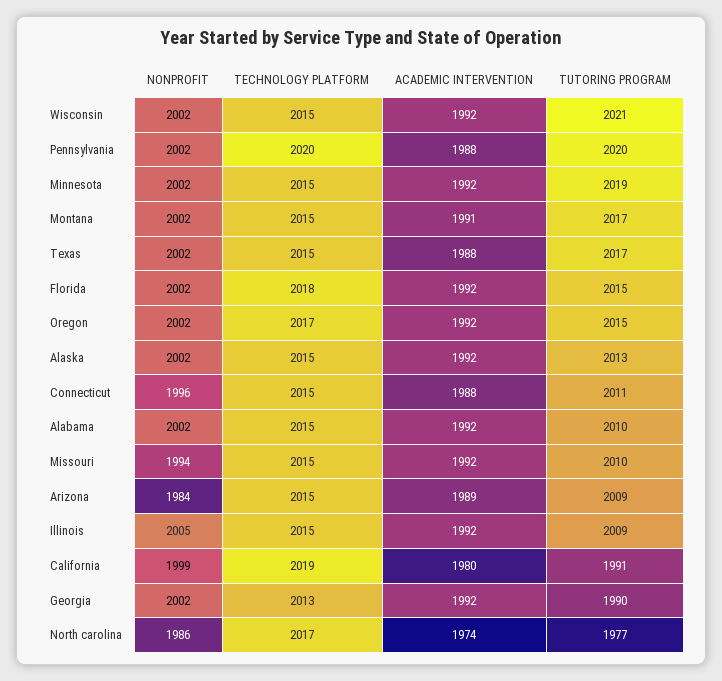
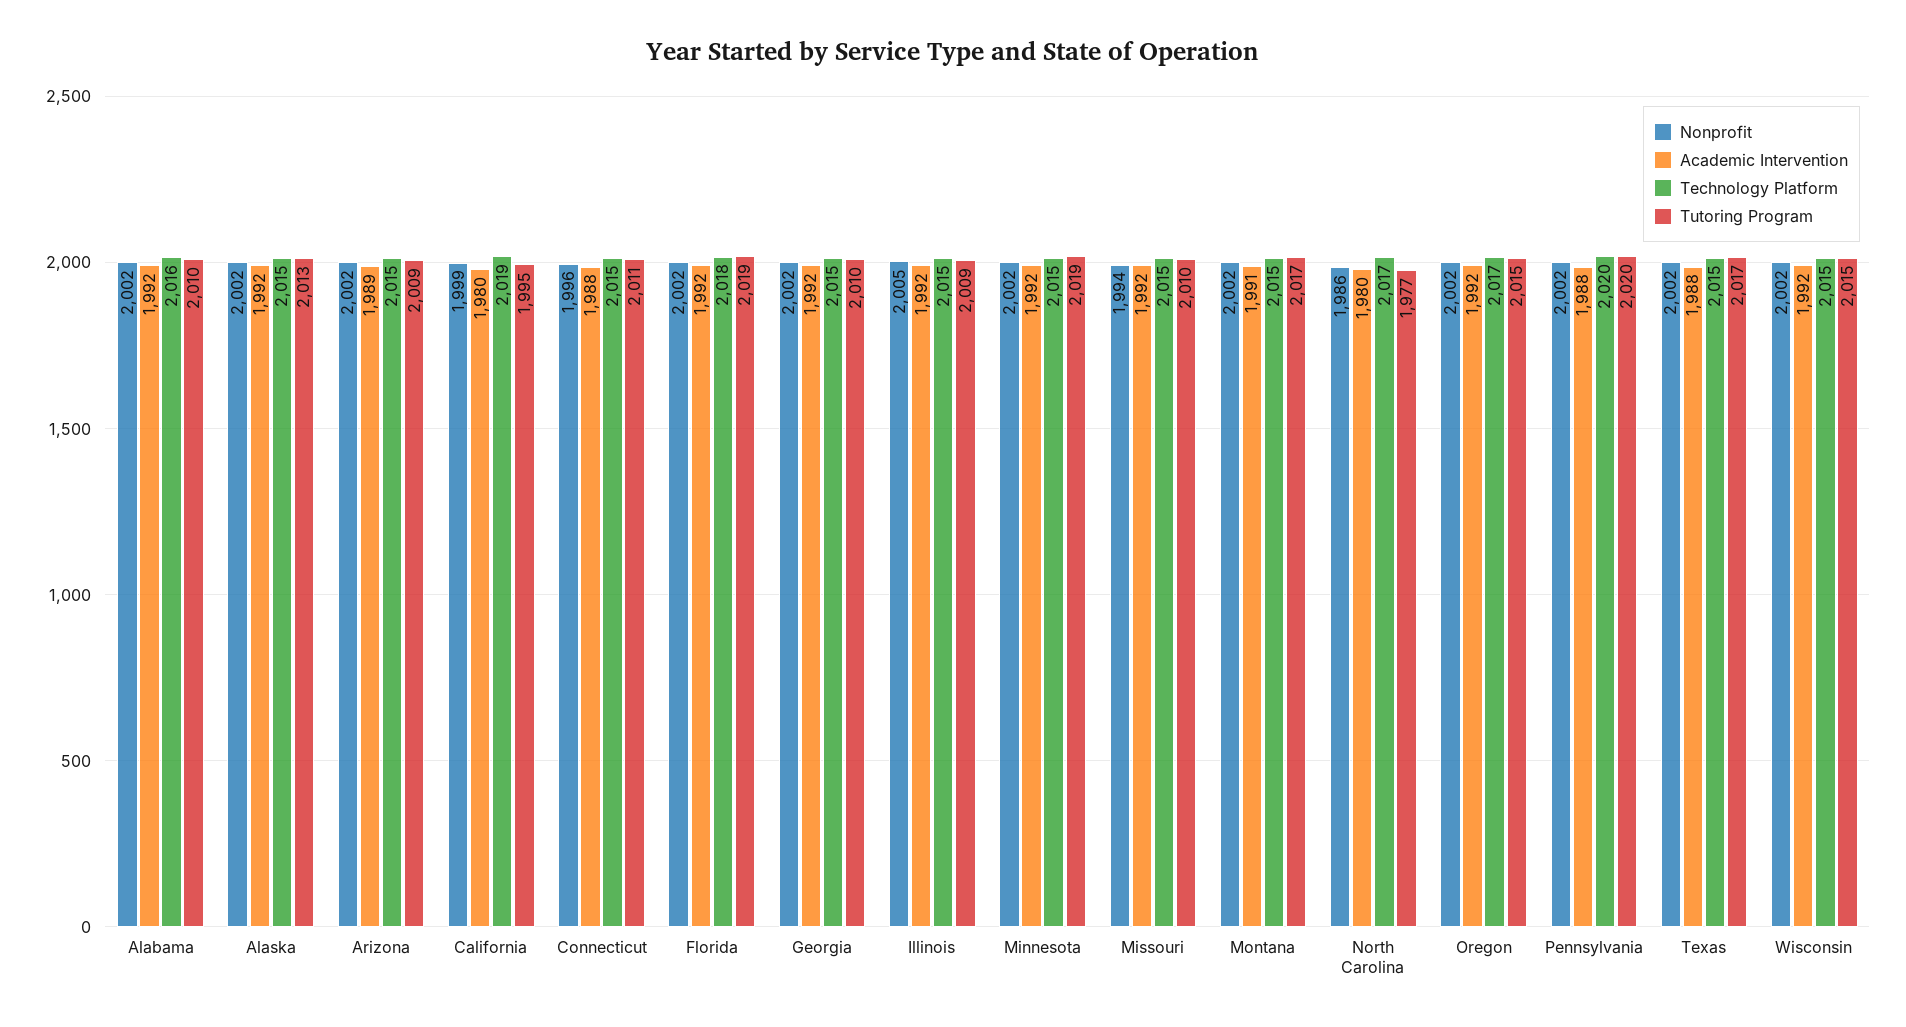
TUTORING PROGRAM, Wisconsin: 2021 -> 2015
TUTORING PROGRAM, Florida: 2015 -> 2019
TECHNOLOGY PLATFORM, Alabama: 2015 -> 2016
NONPROFIT, Arizona: 1984 -> 2002
TUTORING PROGRAM, California: 1991 -> 1995
TECHNOLOGY PLATFORM, Georgia: 2013 -> 2015
TUTORING PROGRAM, Georgia: 1990 -> 2010
ACADEMIC INTERVENTION, North carolina: 1974 -> 1980

